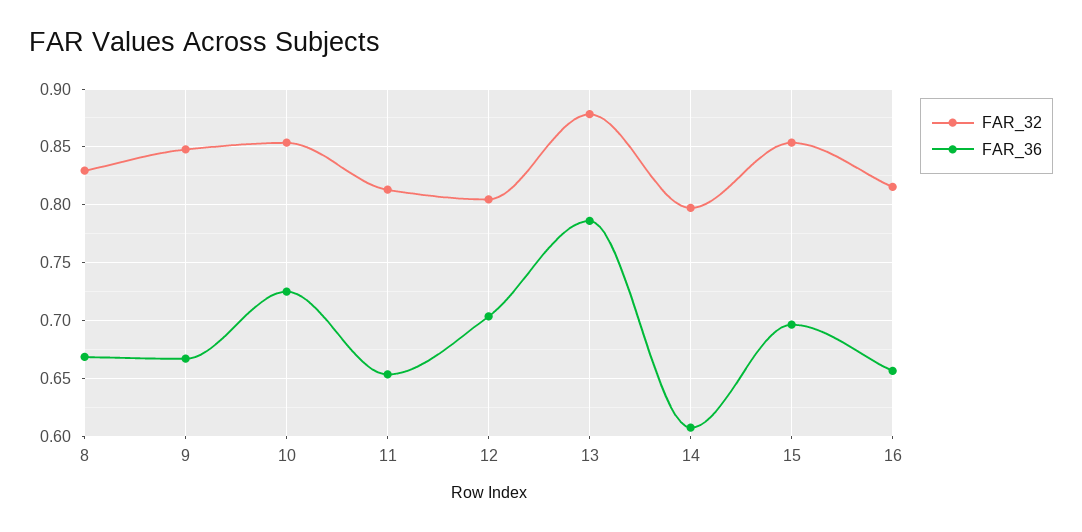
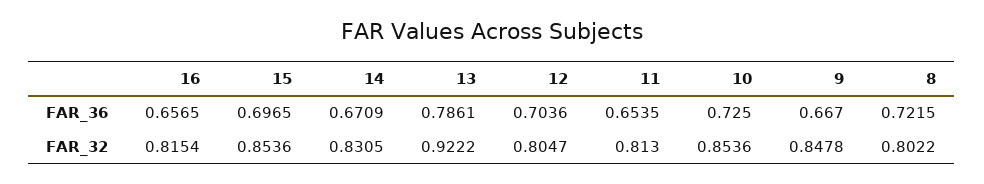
FAR_32, 8: 0.83 -> 0.8022
FAR_36, 8: 0.67 -> 0.7215
FAR_32, 13: 0.88 -> 0.9222
FAR_32, 14: 0.8 -> 0.8305
FAR_36, 14: 0.61 -> 0.6709

